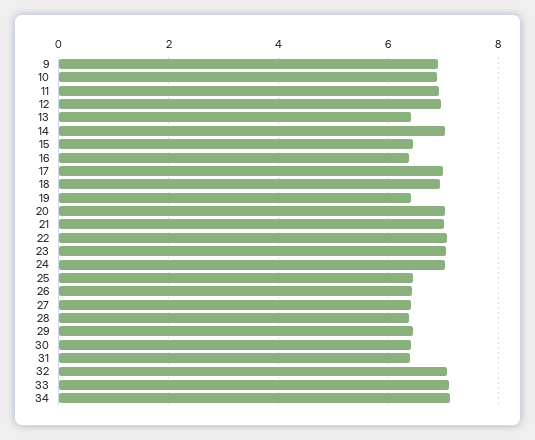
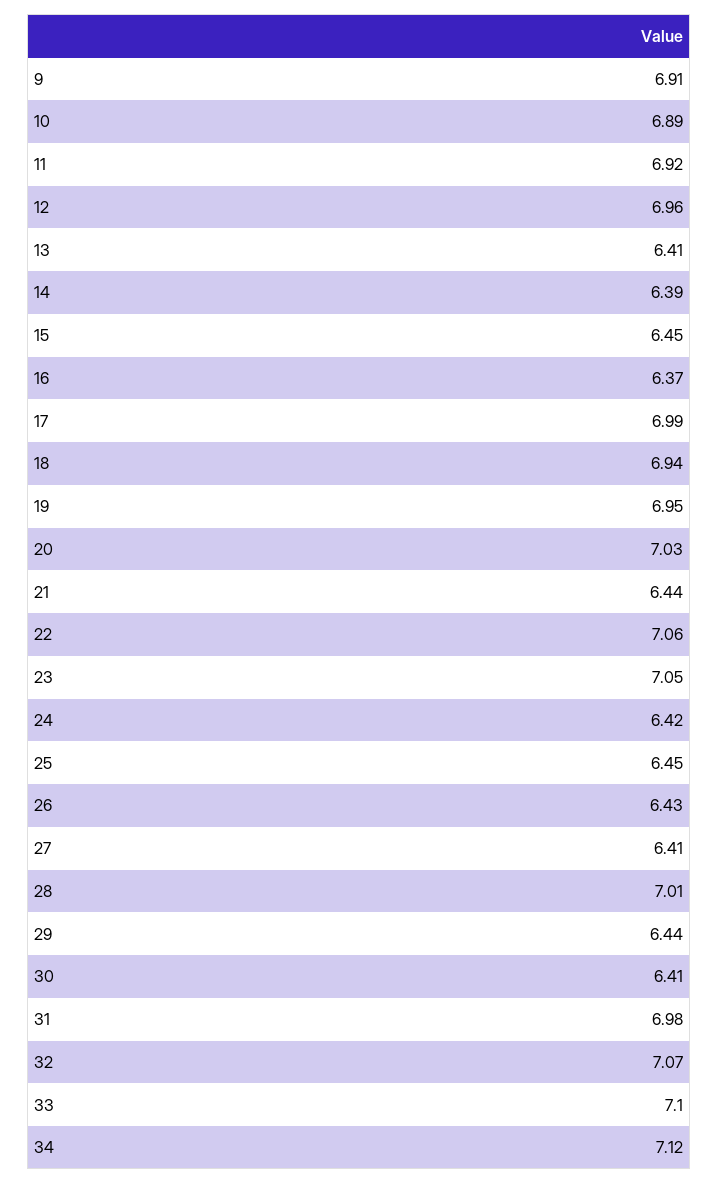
14: 7 -> 6.39
19: 6.4 -> 6.95
21: 7 -> 6.44
24: 7 -> 6.42
28: 6.4 -> 7.01
31: 6.4 -> 6.98

